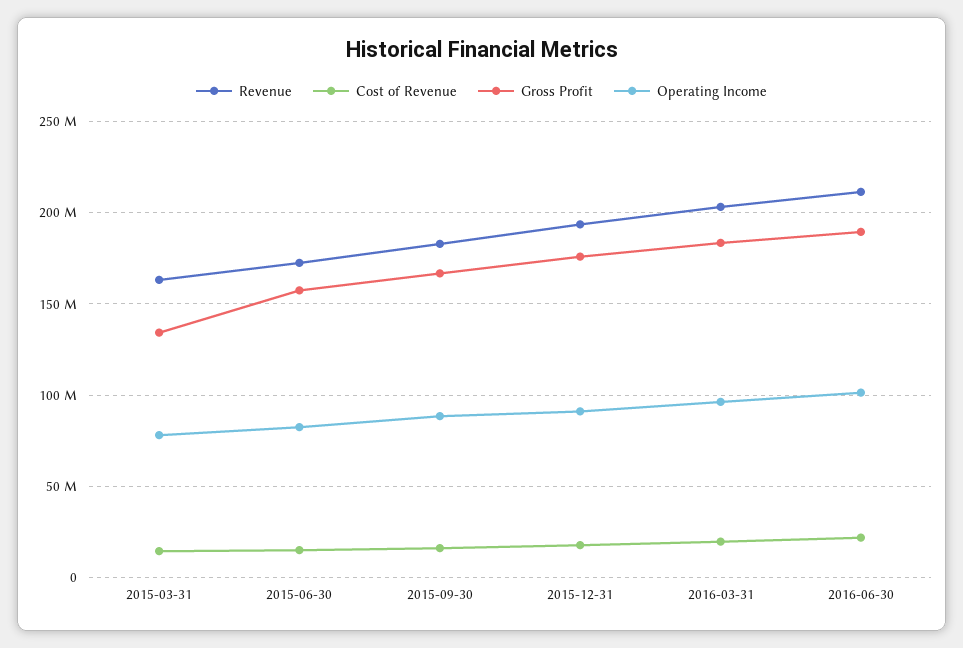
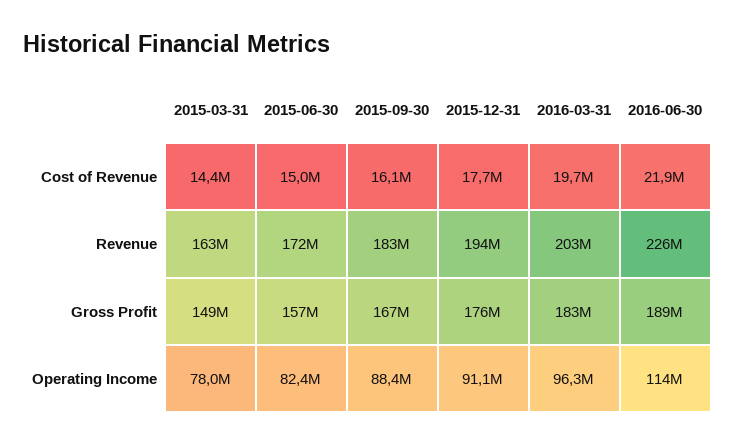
Gross Profit, 2015-03-31: 135000000 -> 149000000
Revenue, 2016-06-30: 210000000 -> 226000000
Operating Income, 2016-06-30: 100000000 -> 114000000

